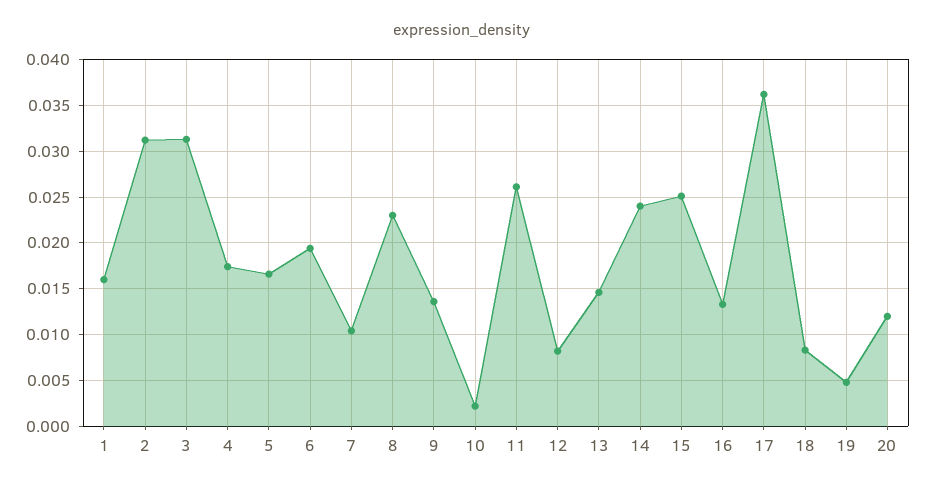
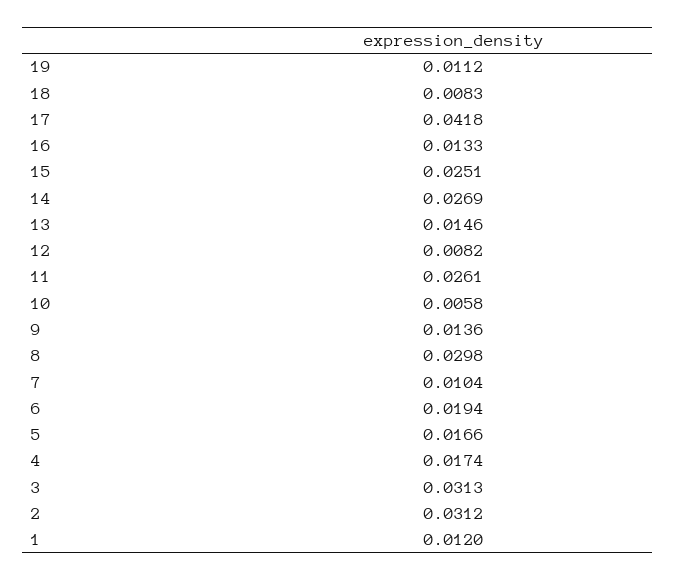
1: 0.016 -> 0.012
8: 0.023 -> 0.0298
10: 0.002 -> 0.0058
14: 0.024 -> 0.0269
17: 0.036 -> 0.0418
19: 0.005 -> 0.0112
20: 0.012 -> none

